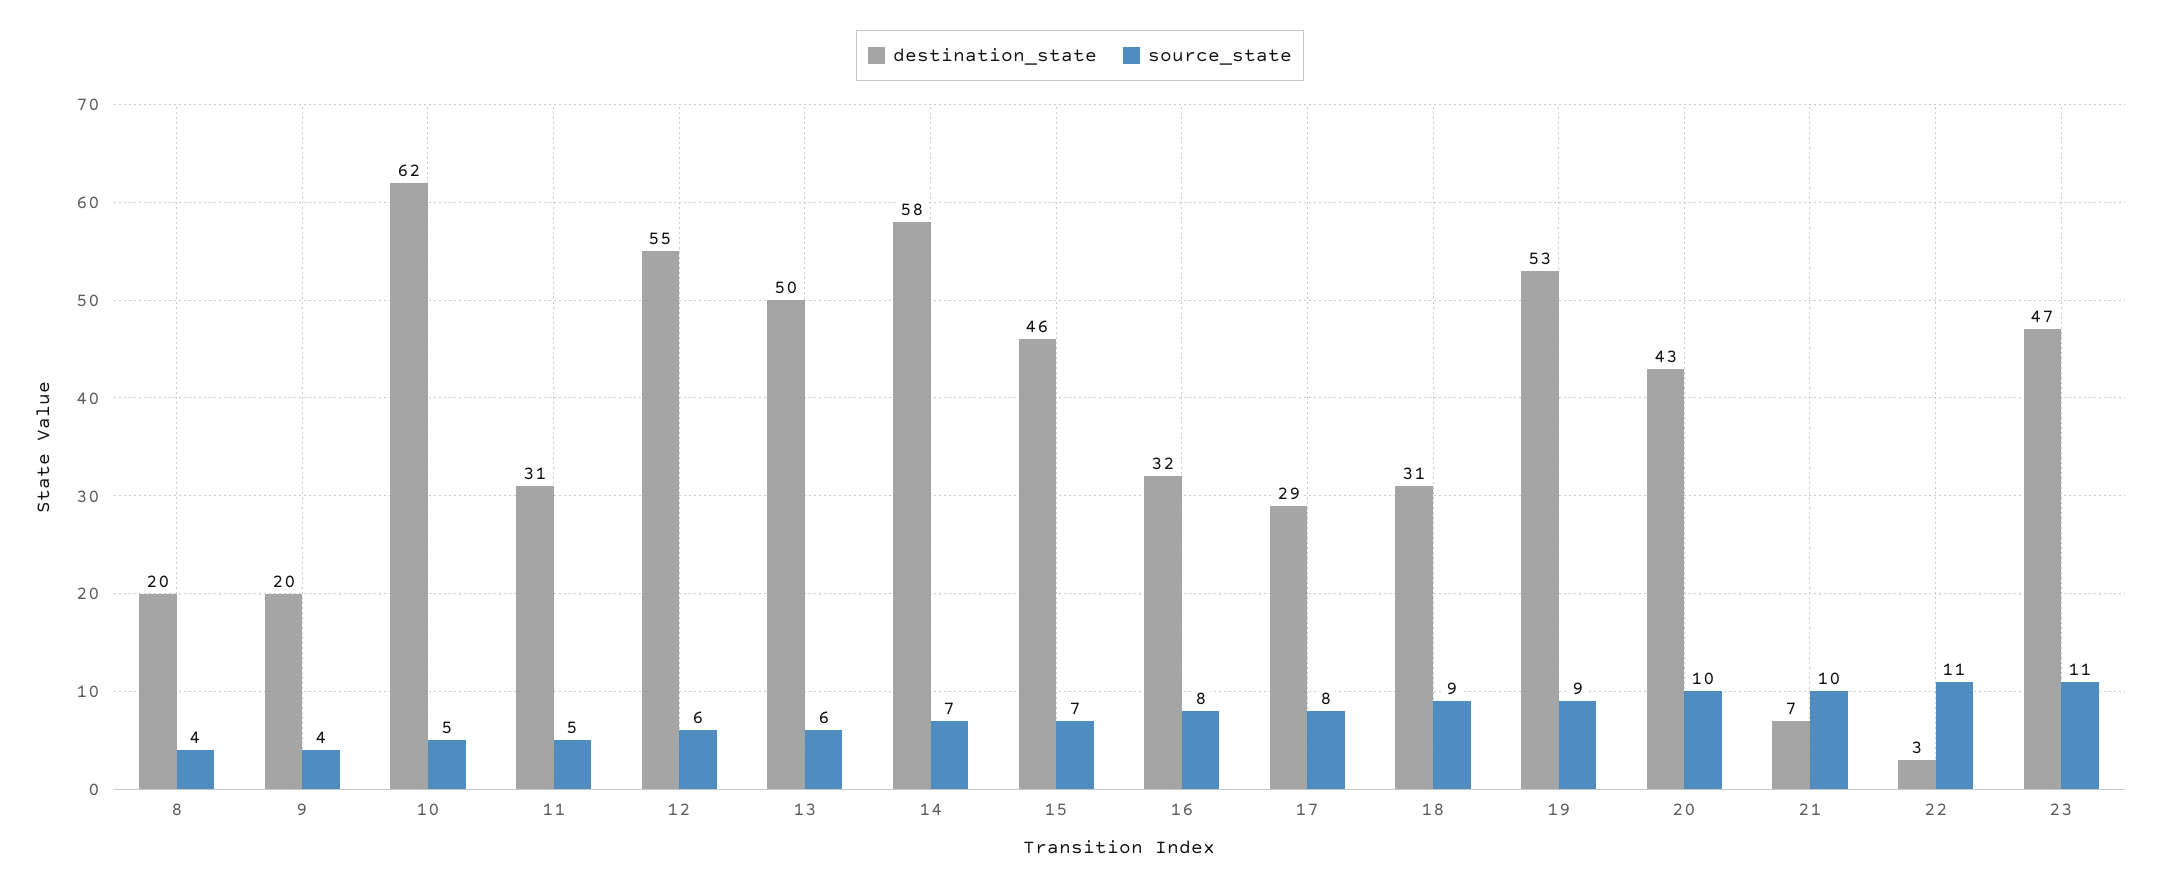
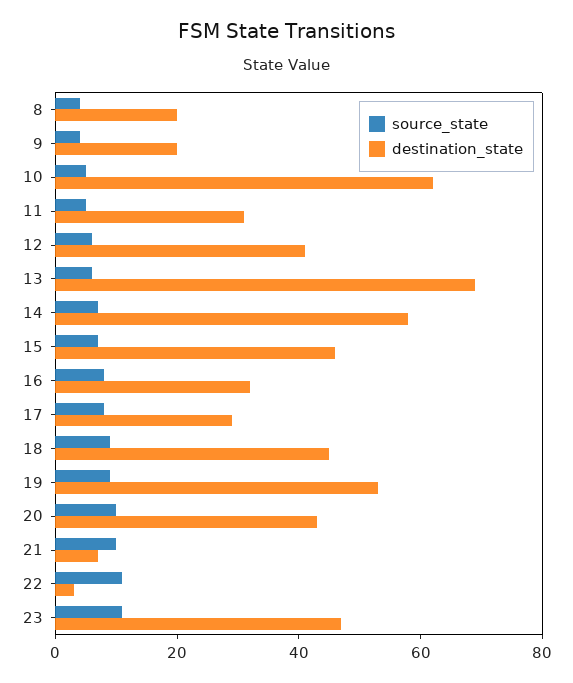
destination_state, 12: 55 -> 40
destination_state, 13: 50 -> 70
destination_state, 18: 31 -> 45

